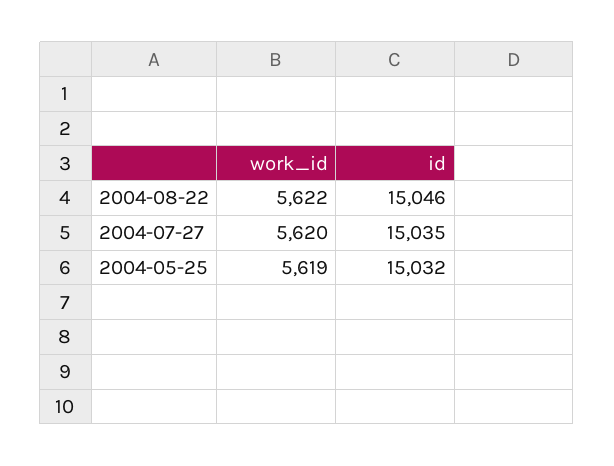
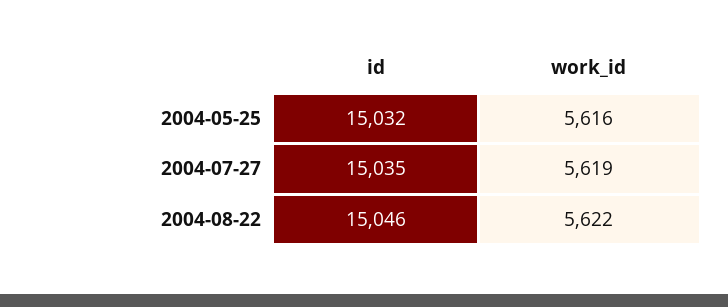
work_id, 2004-07-27: 5620 -> 5619
work_id, 2004-05-25: 5619 -> 5616

